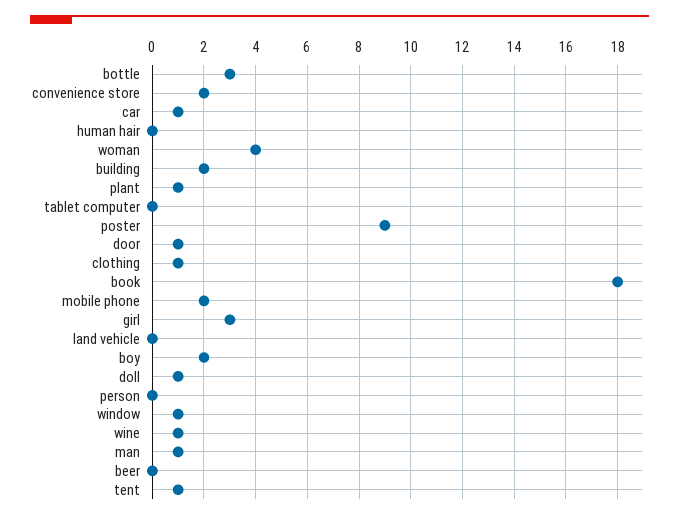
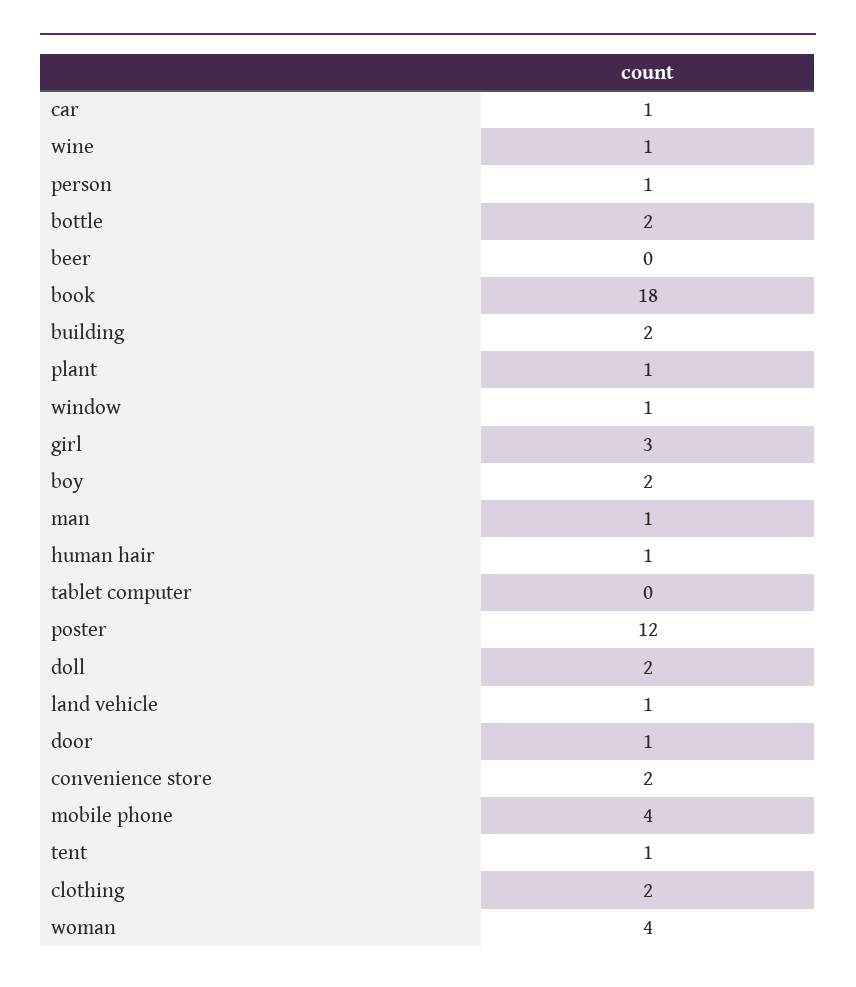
bottle: 3 -> 2
human hair: 0 -> 1
poster: 9 -> 12
clothing: 1 -> 2
mobile phone: 2 -> 4
land vehicle: 0 -> 1
doll: 1 -> 2
person: 0 -> 1

